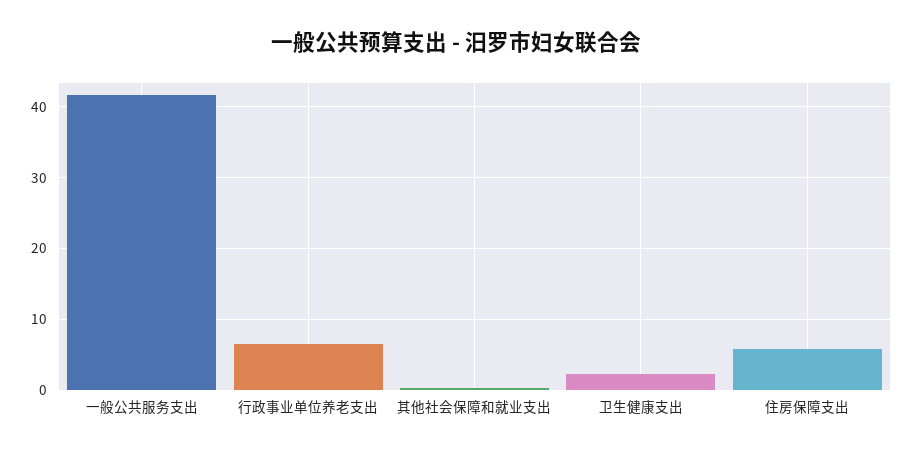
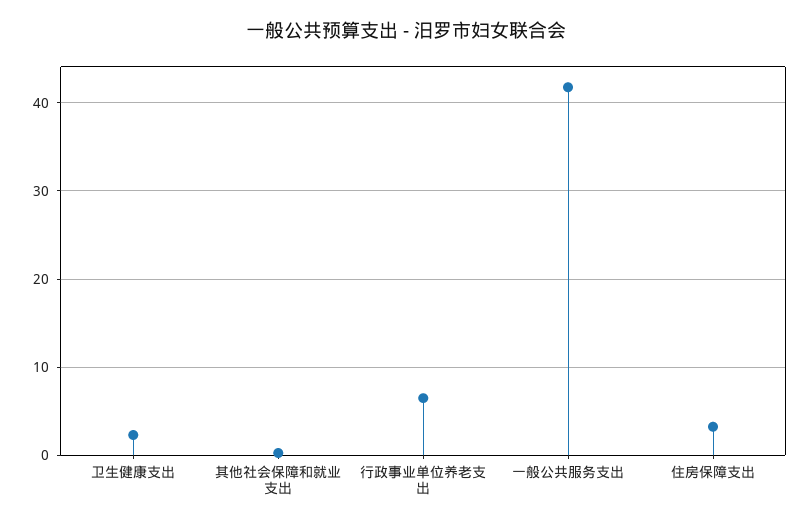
住房保障支出: 6 -> 3

